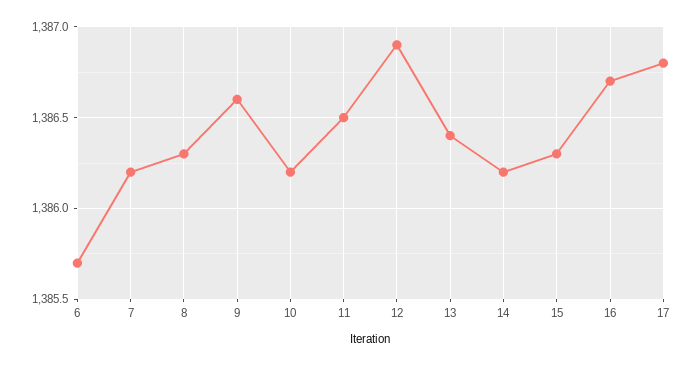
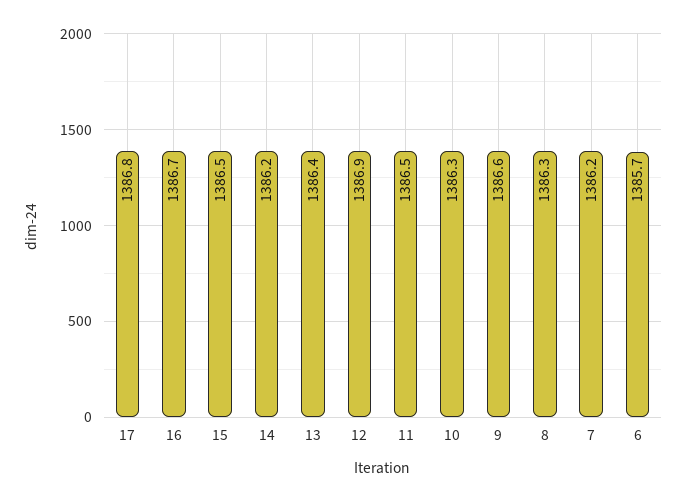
10: 1386.2 -> 1386.3
15: 1386.3 -> 1386.5

